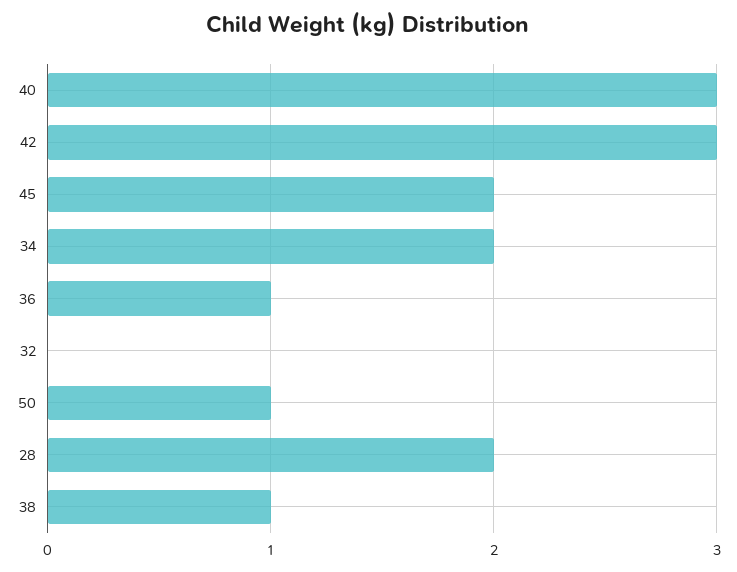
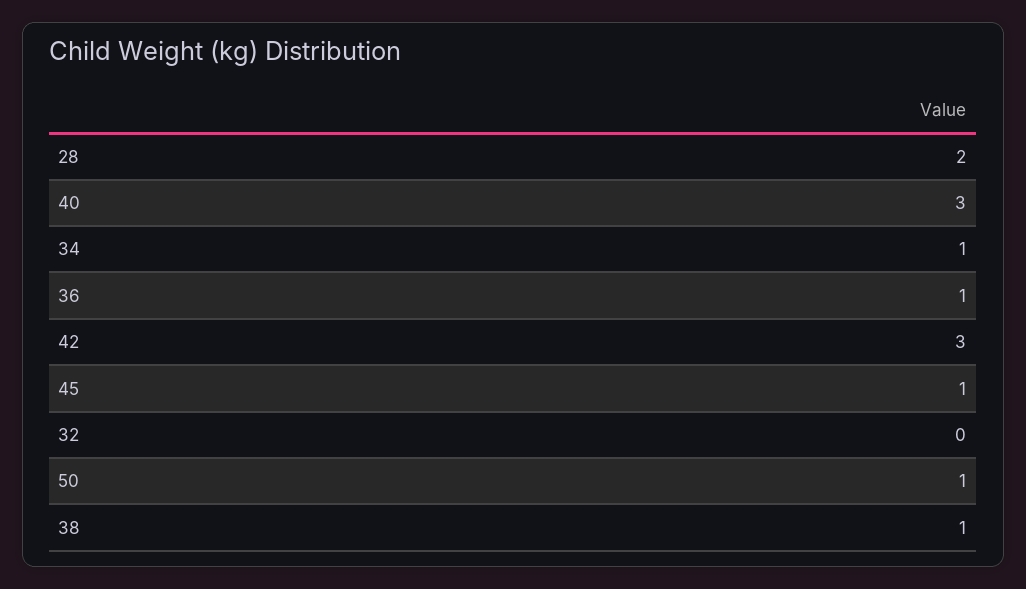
45: 2 -> 1
34: 2 -> 1

